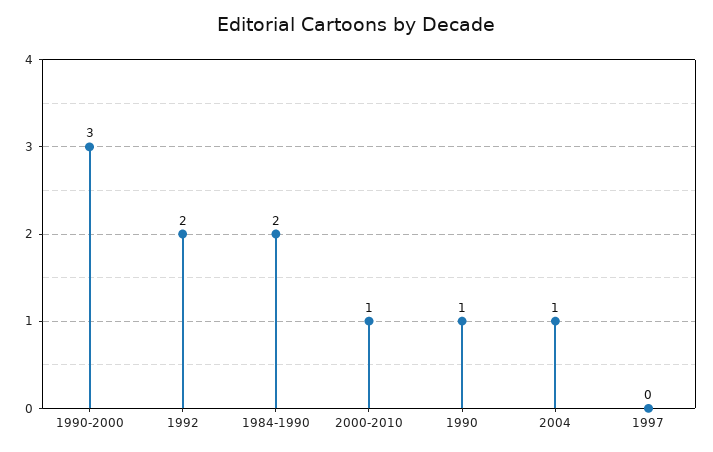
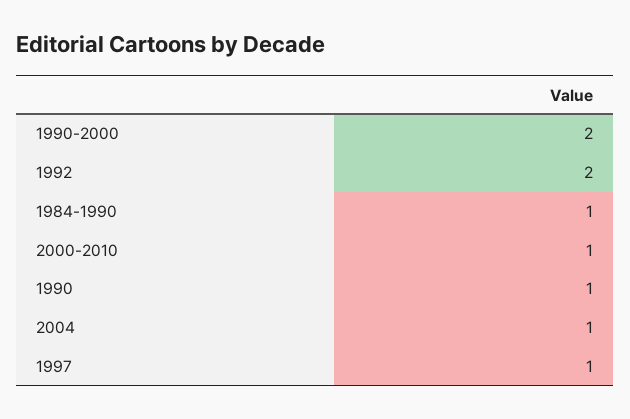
1990-2000: 3 -> 2
1984-1990: 2 -> 1
1997: 0 -> 1

